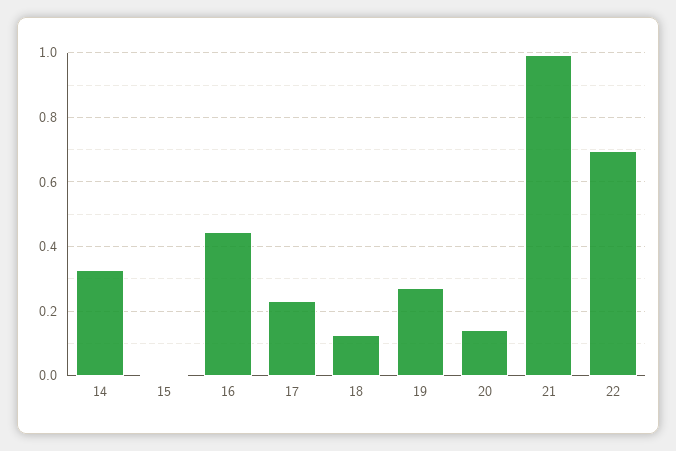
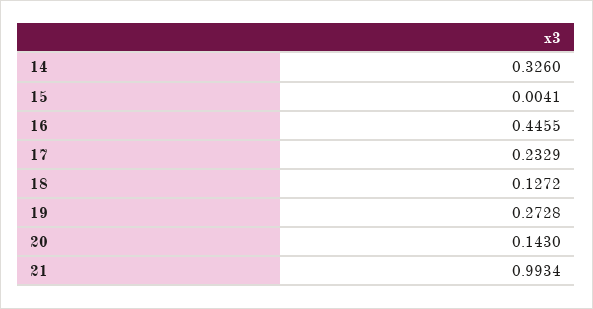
22: 0.7 -> none

